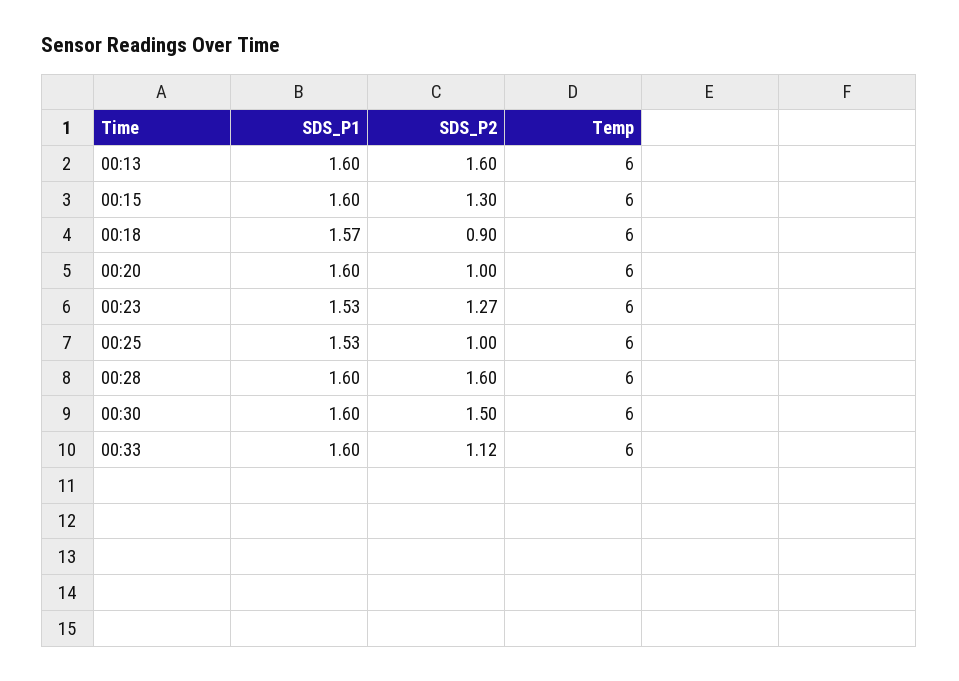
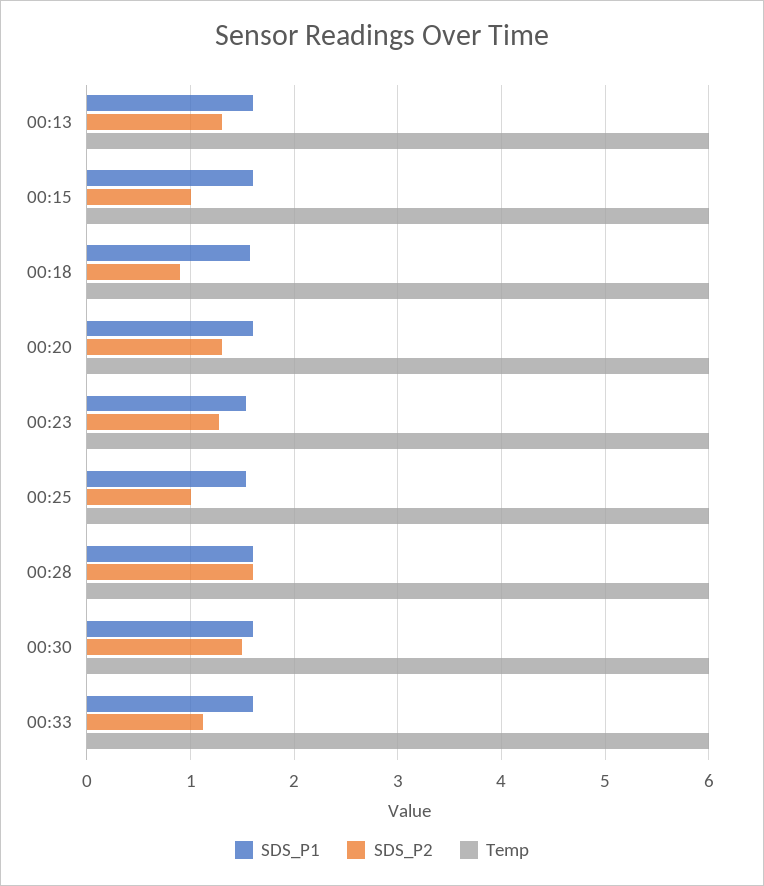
SDS_P2, 00:13: 1.6 -> 1.3
SDS_P2, 00:15: 1.3 -> 1
SDS_P2, 00:20: 1 -> 1.3

